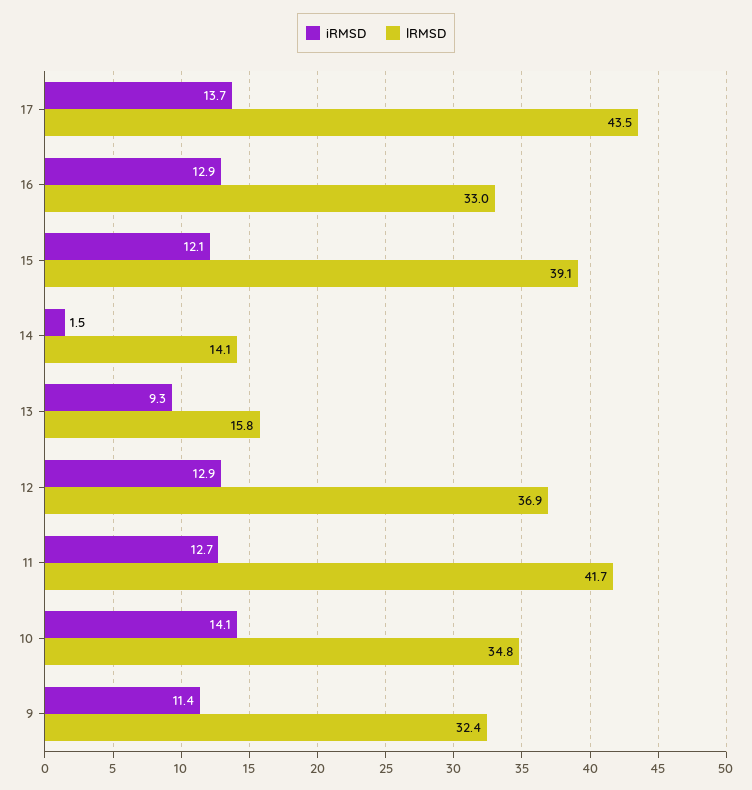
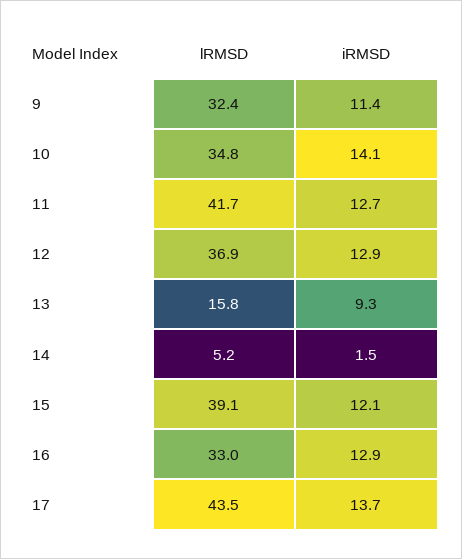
lRMSD, 14: 14.1 -> 5.2

